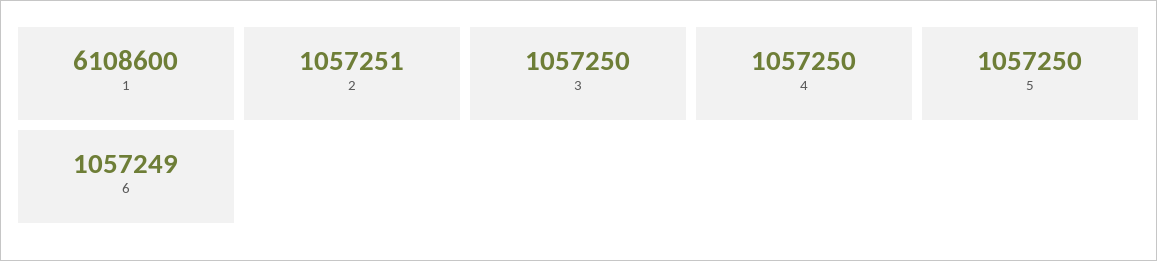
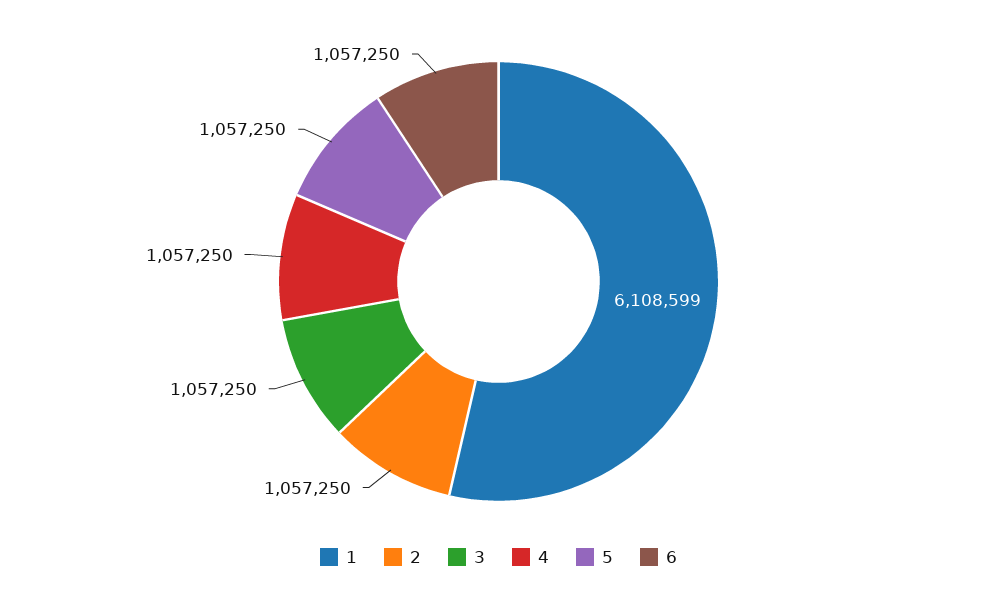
1: 6108600 -> 6108599
2: 1057251 -> 1057250
6: 1057249 -> 1057250

